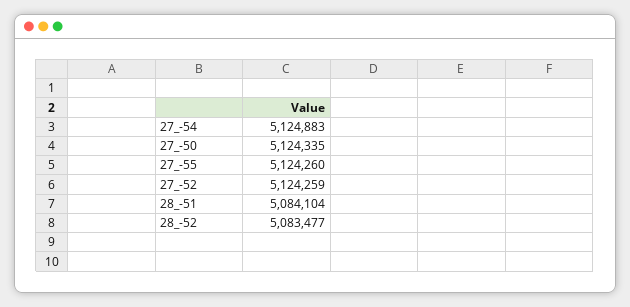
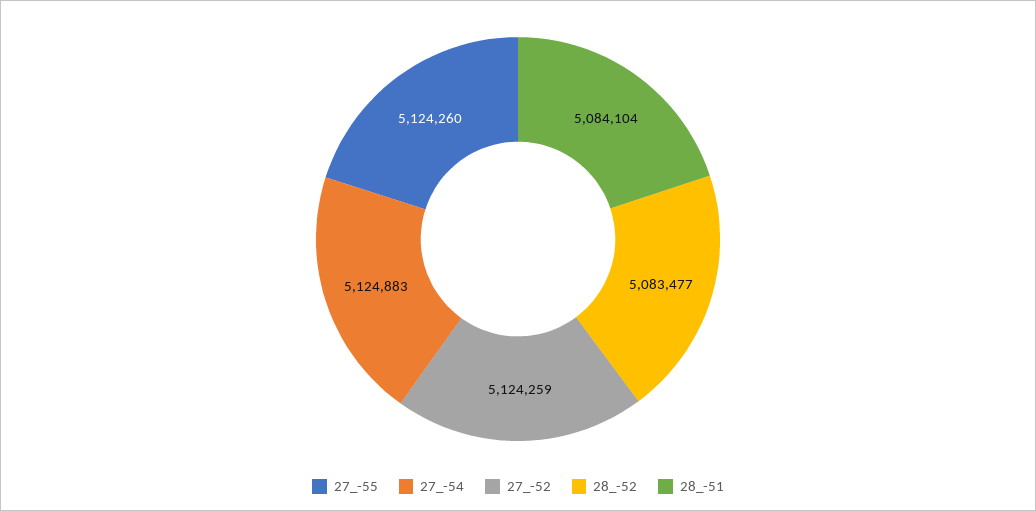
27_-50: 5124335 -> none

